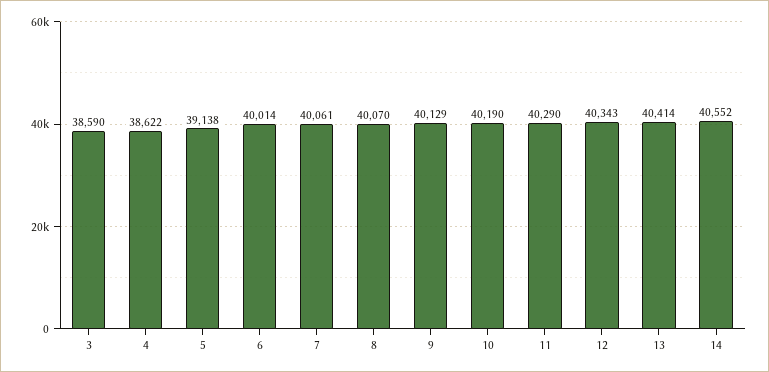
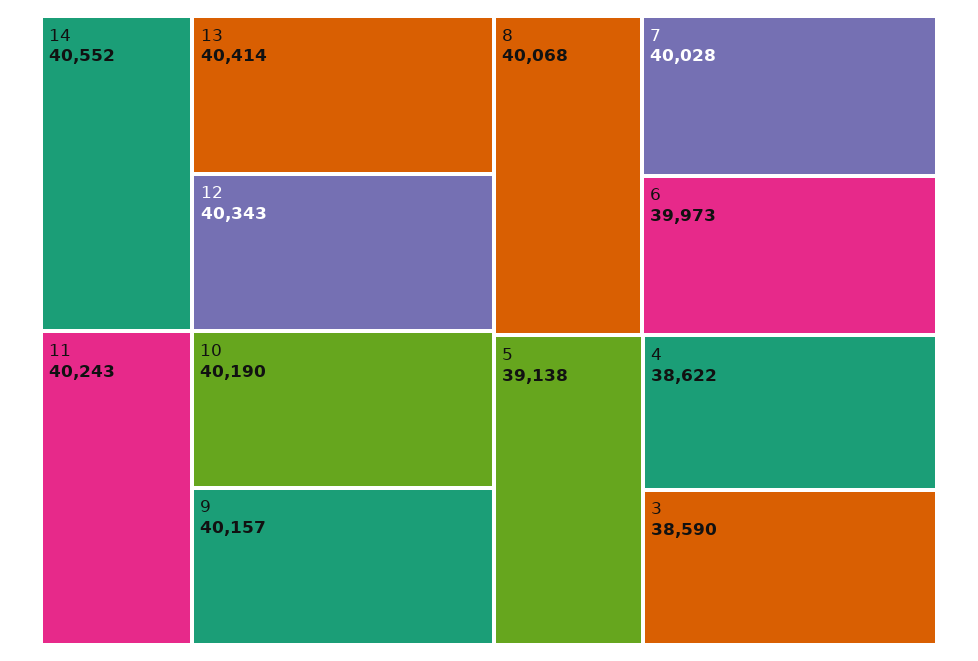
6: 40014 -> 39973
7: 40061 -> 40028
8: 40070 -> 40068
9: 40129 -> 40157
11: 40290 -> 40243

